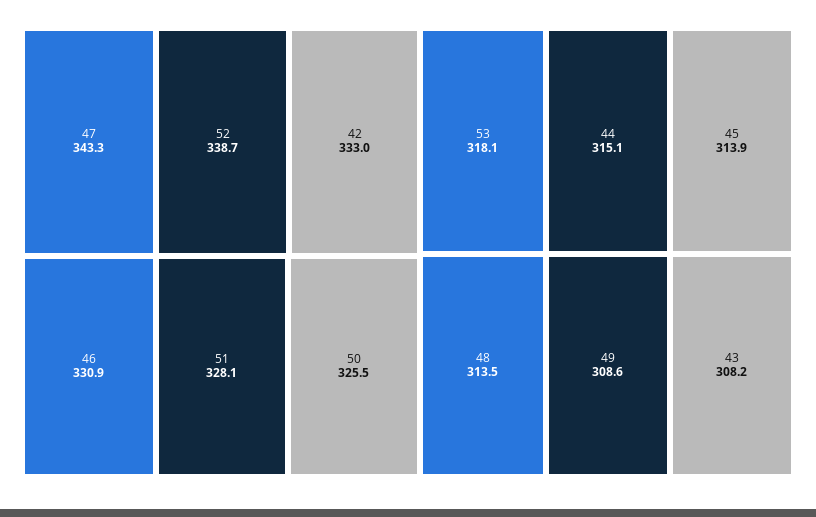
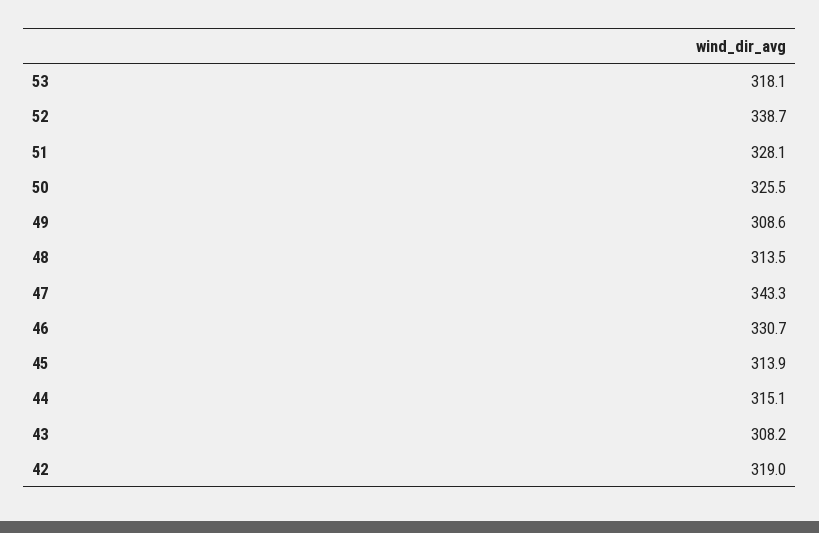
42: 333 -> 319
46: 330.9 -> 330.7

